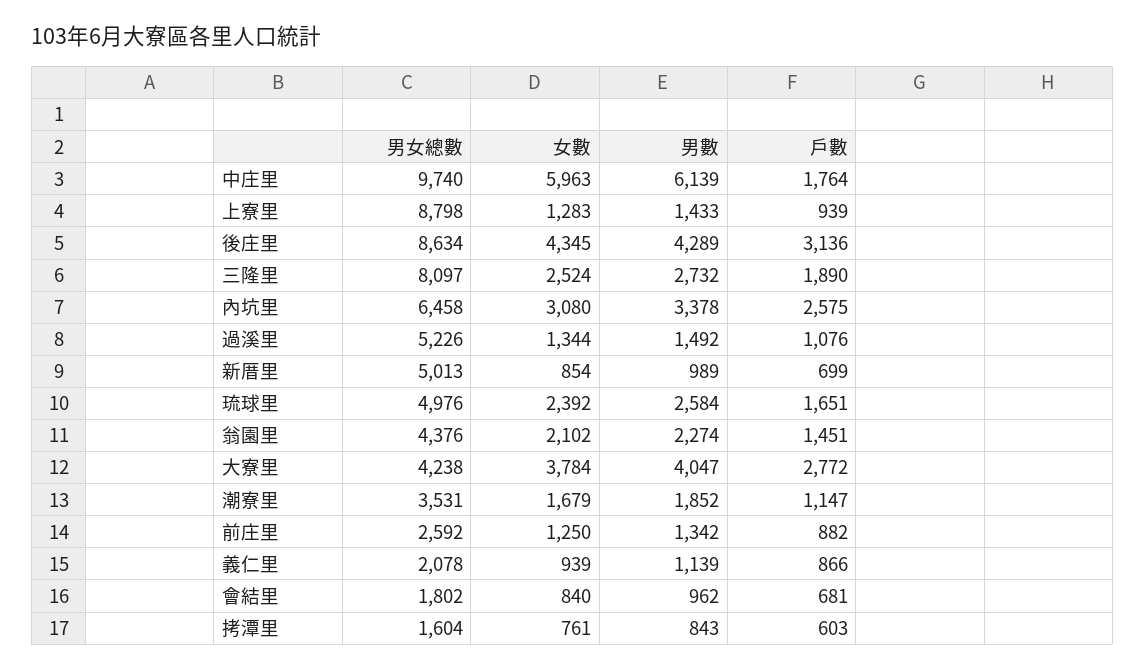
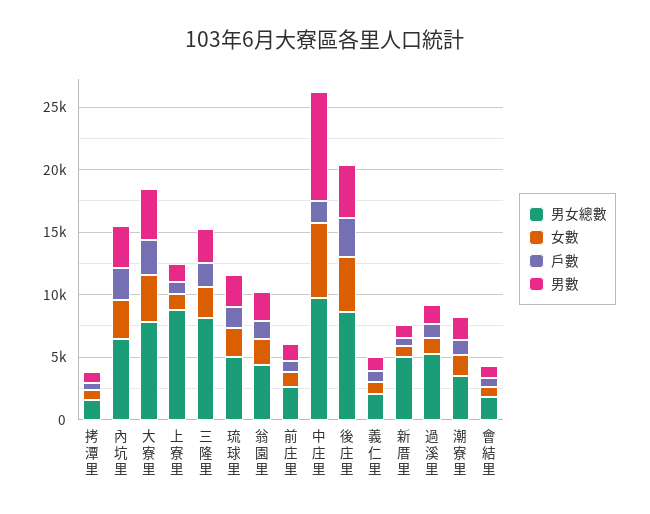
男數, 中庄里: 6139 -> 9000
男女總數, 大寮里: 4238 -> 8000

